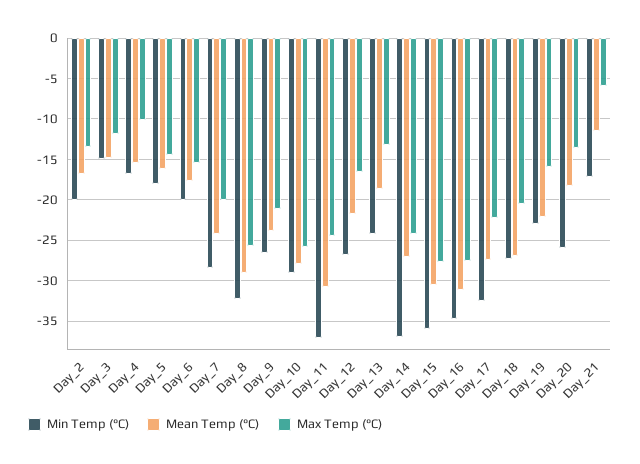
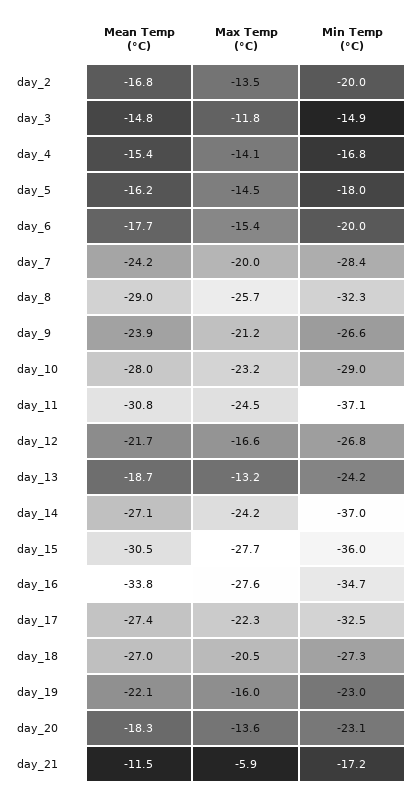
Max Temp (°C), Day_4: -10 -> -14.1
Max Temp (°C), Day_10: -26 -> -23.2
Mean Temp (°C), Day_16: -31 -> -33.8
Min Temp (°C), Day_20: -26 -> -23.1

